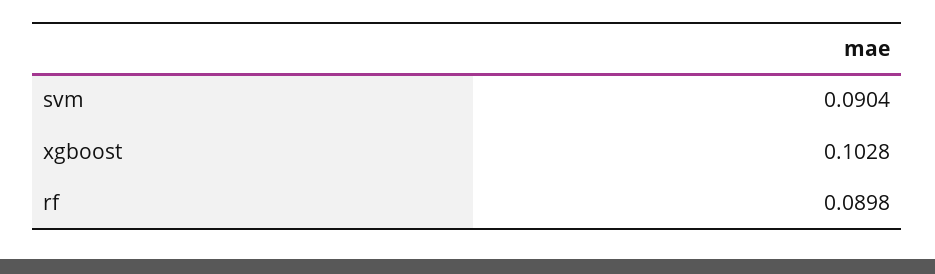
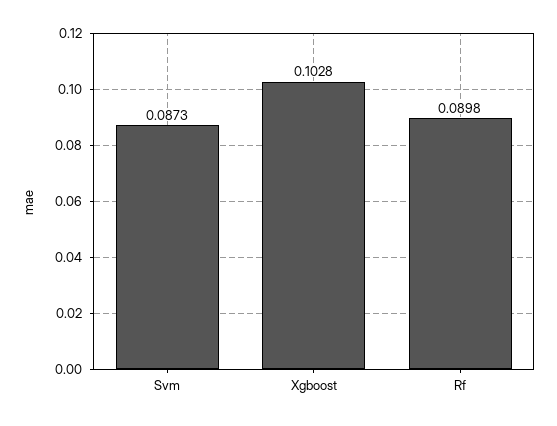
svm: 0.0904 -> 0.0873

